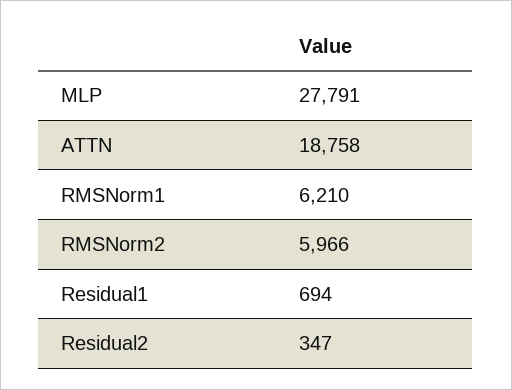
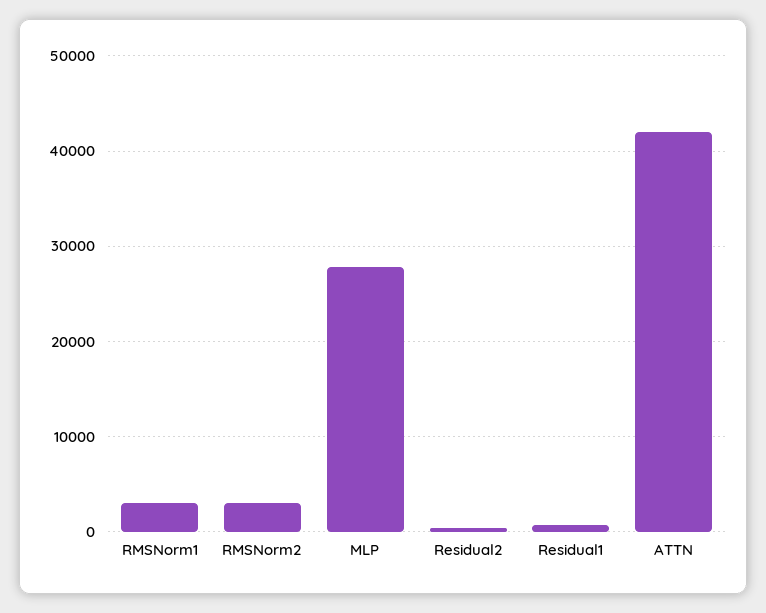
ATTN: 18758 -> 42000
RMSNorm1: 6210 -> 3000
RMSNorm2: 5966 -> 3000

